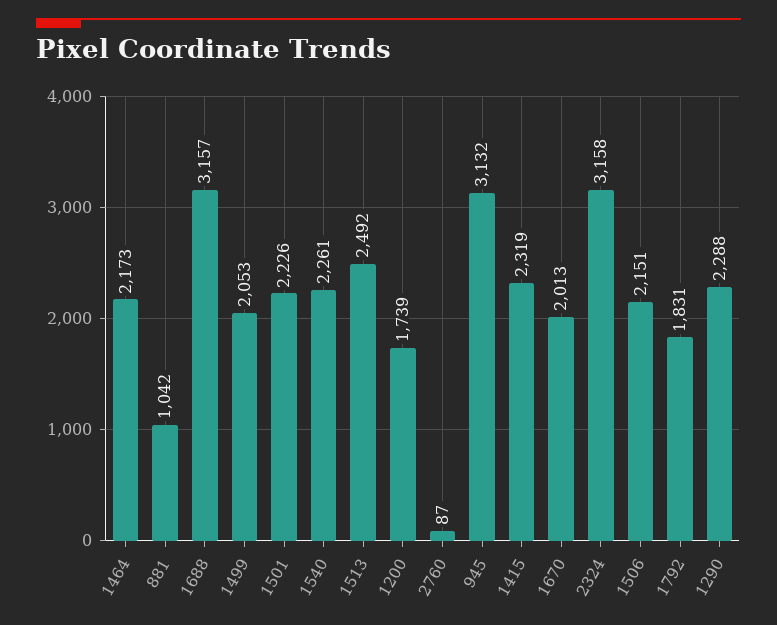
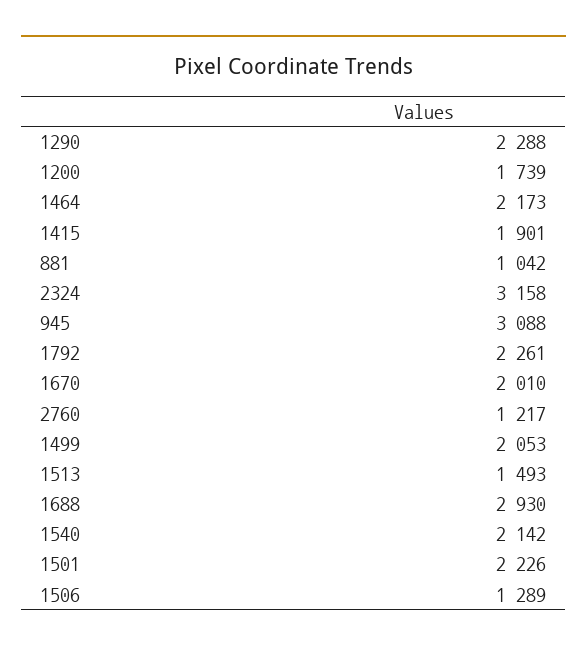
1688: 3157 -> 2930
1540: 2261 -> 2142
1513: 2492 -> 1493
2760: 87 -> 1217
945: 3132 -> 3088
1415: 2319 -> 1901
1670: 2013 -> 2010
1506: 2151 -> 1289
1792: 1831 -> 2261

